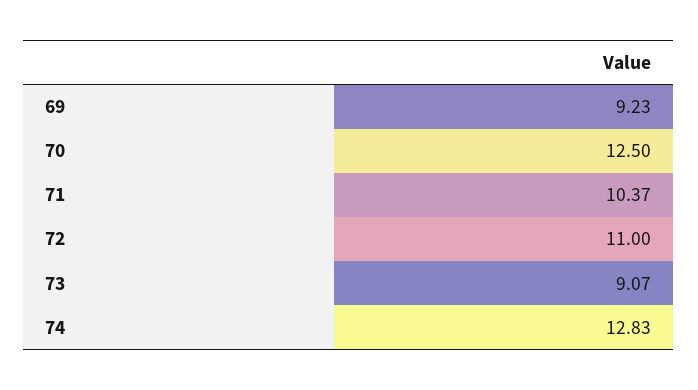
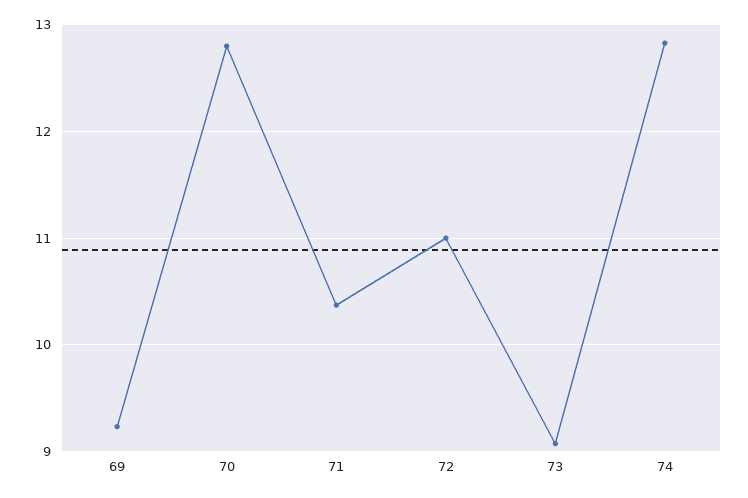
70: 12.5 -> 12.8

